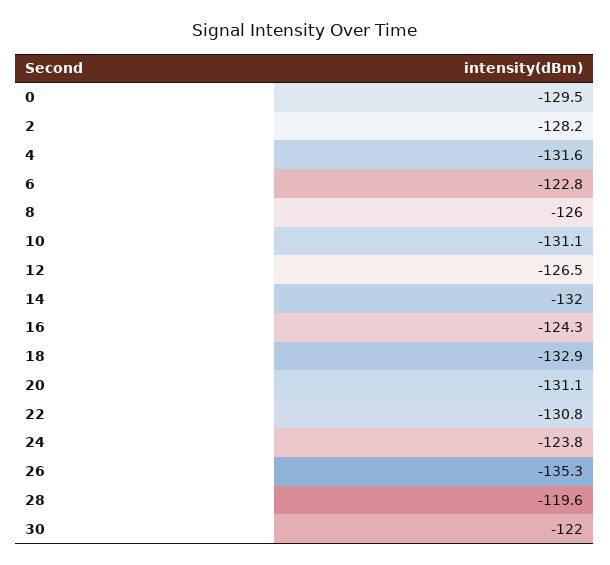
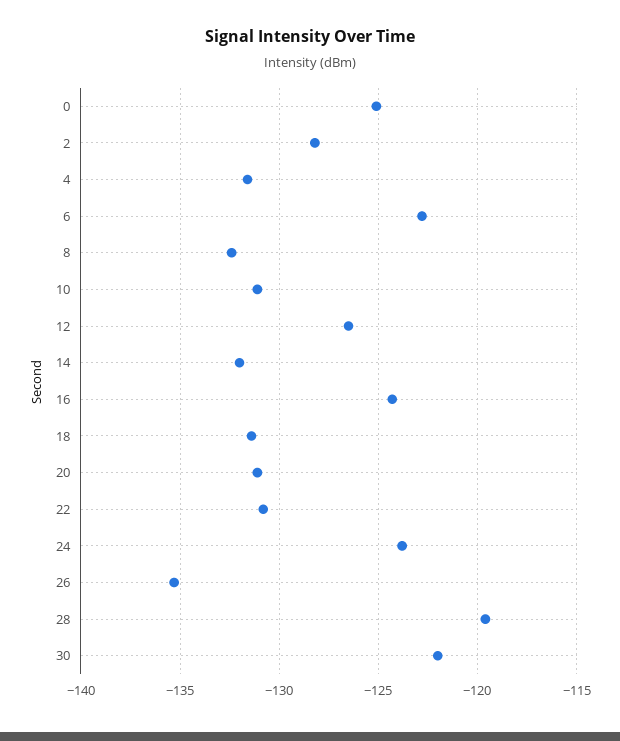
0: -129.5 -> -125
8: -126 -> -132.5
18: -132.9 -> -131.5

